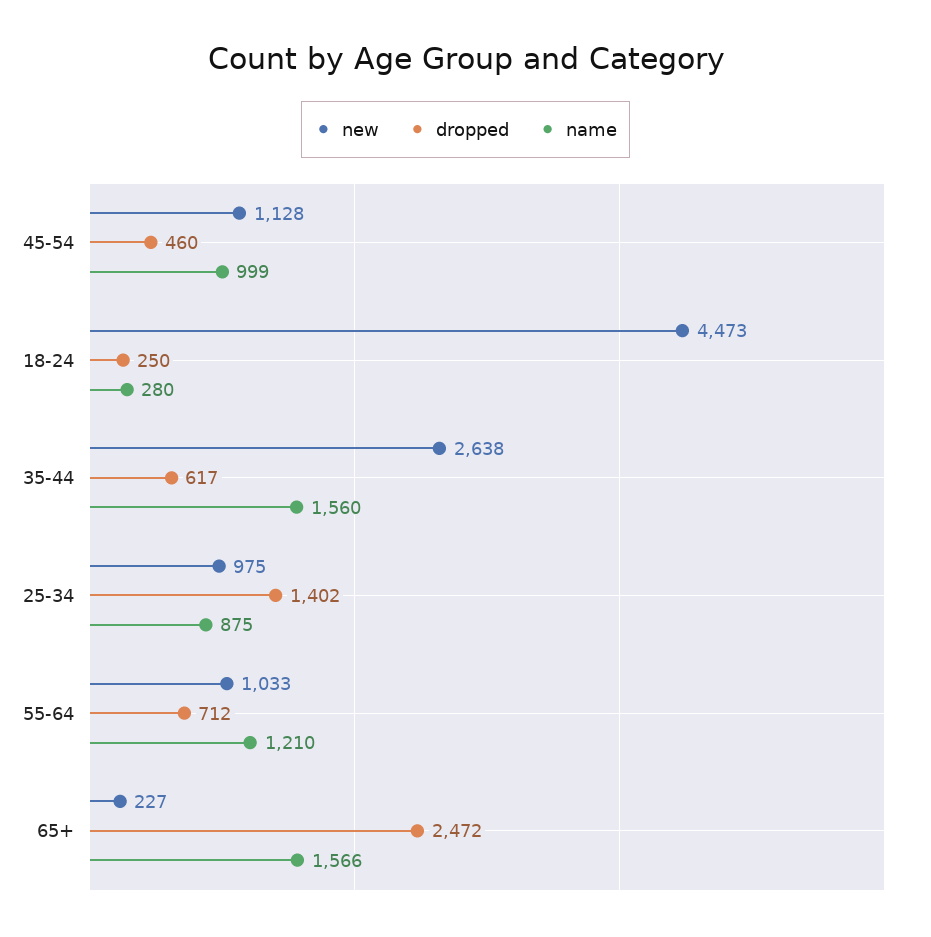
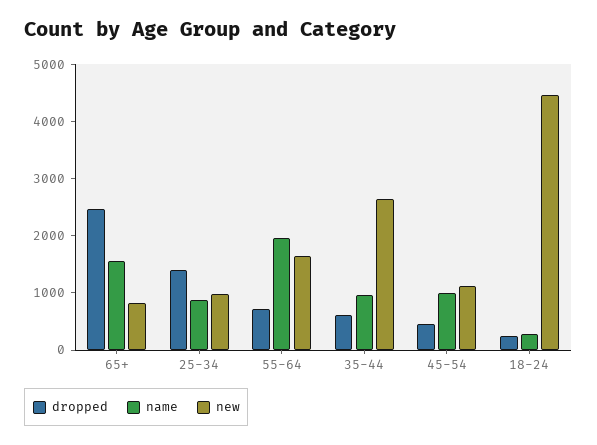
name, 35-44: 1560 -> 1000
new, 55-64: 1033 -> 1600
name, 55-64: 1210 -> 2000
new, 65+: 227 -> 800

